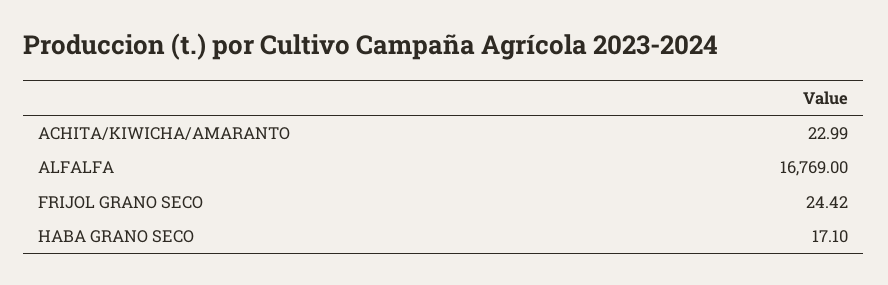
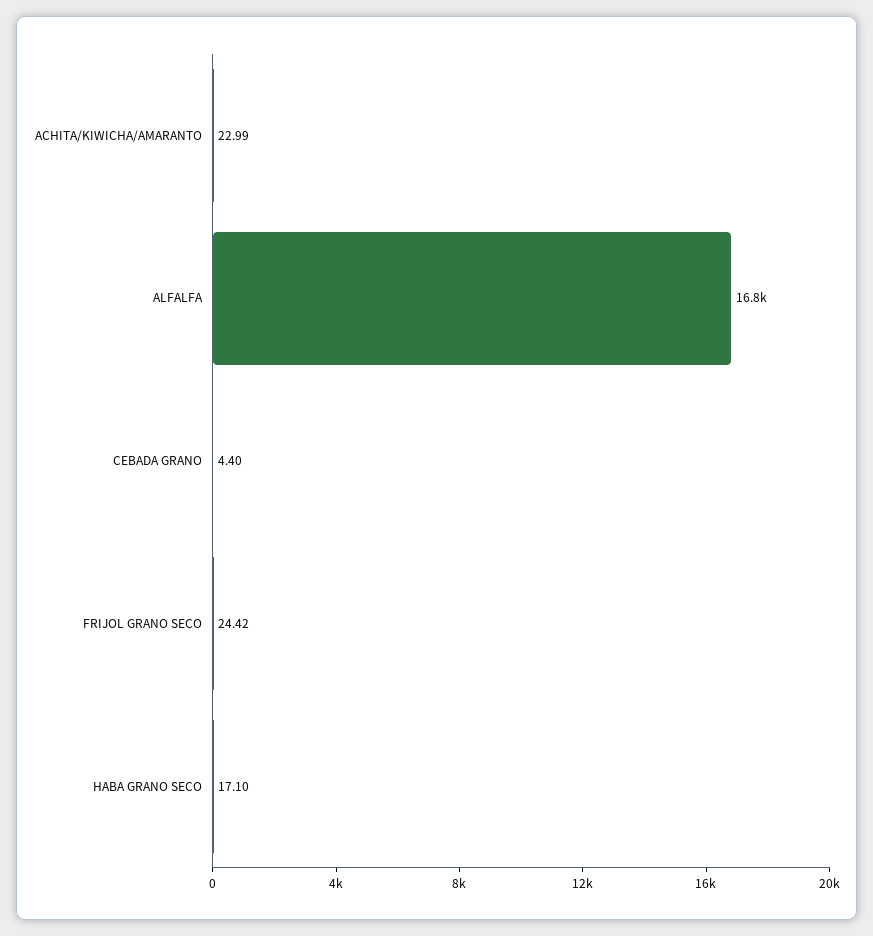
CEBADA GRANO: none -> 4.4

